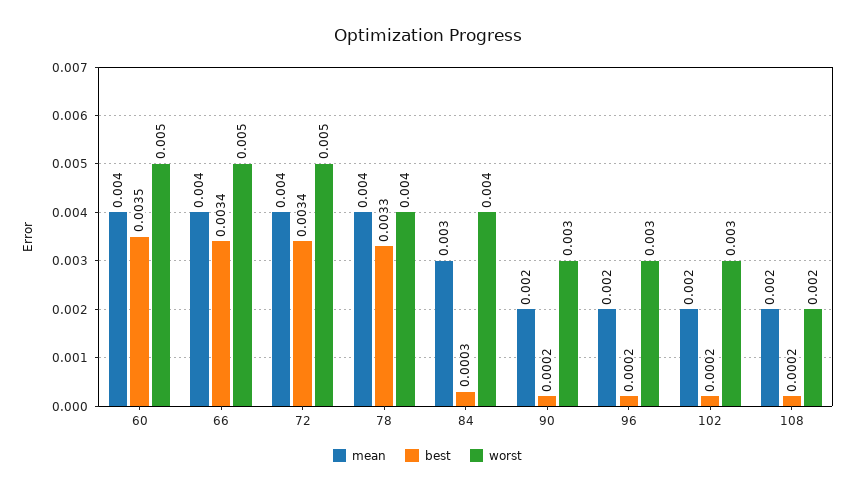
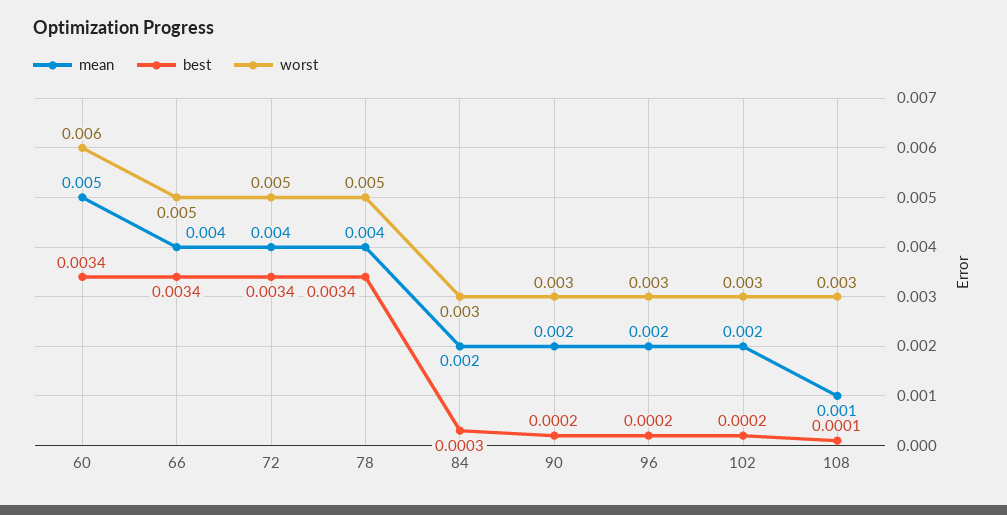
mean, 60: 0.004 -> 0.005
best, 60: 0.0035 -> 0.0034
worst, 60: 0.005 -> 0.006
best, 78: 0.0033 -> 0.0034
worst, 78: 0.004 -> 0.005
mean, 84: 0.003 -> 0.002
worst, 84: 0.004 -> 0.003
mean, 108: 0.002 -> 0.001
best, 108: 0.0002 -> 0.0001
worst, 108: 0.002 -> 0.003

